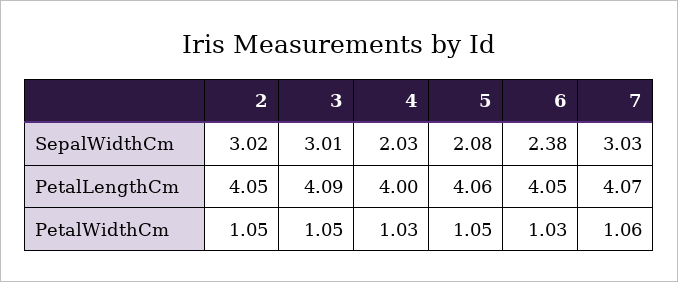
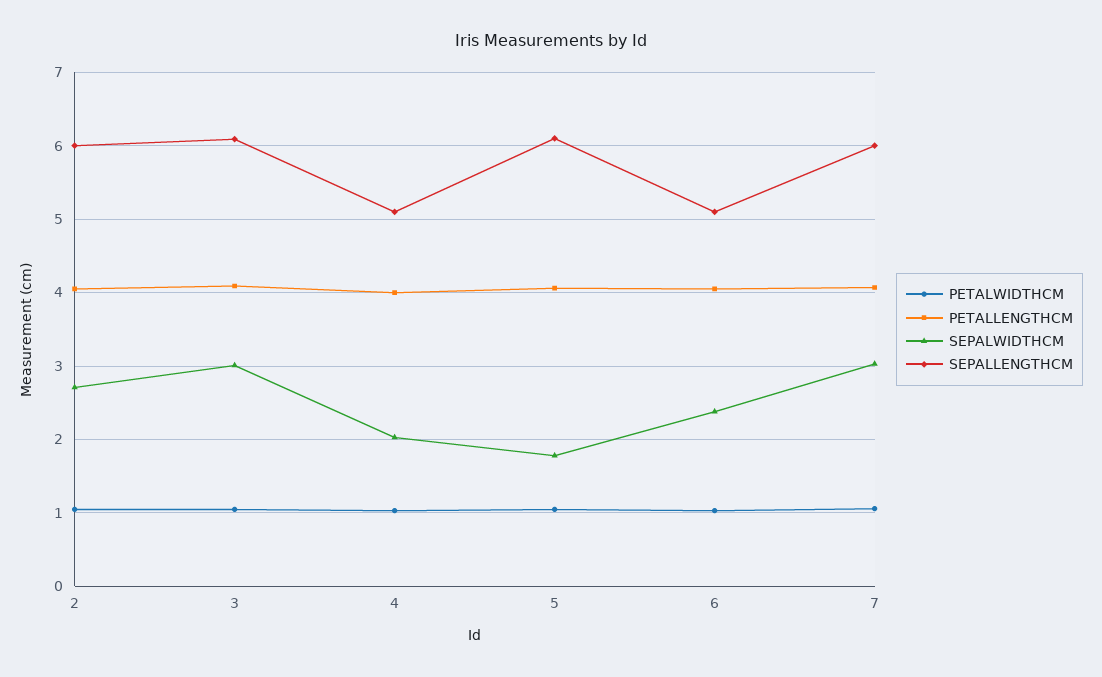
SepalWidthCm, 2: 3.02 -> 2.7
SepalWidthCm, 5: 2.08 -> 1.8
SEPALLENGTHCM, 2: none -> 6
SEPALLENGTHCM, 3: none -> 6.1
SEPALLENGTHCM, 4: none -> 5.1
SEPALLENGTHCM, 5: none -> 6.1
SEPALLENGTHCM, 6: none -> 5.1
SEPALLENGTHCM, 7: none -> 6

